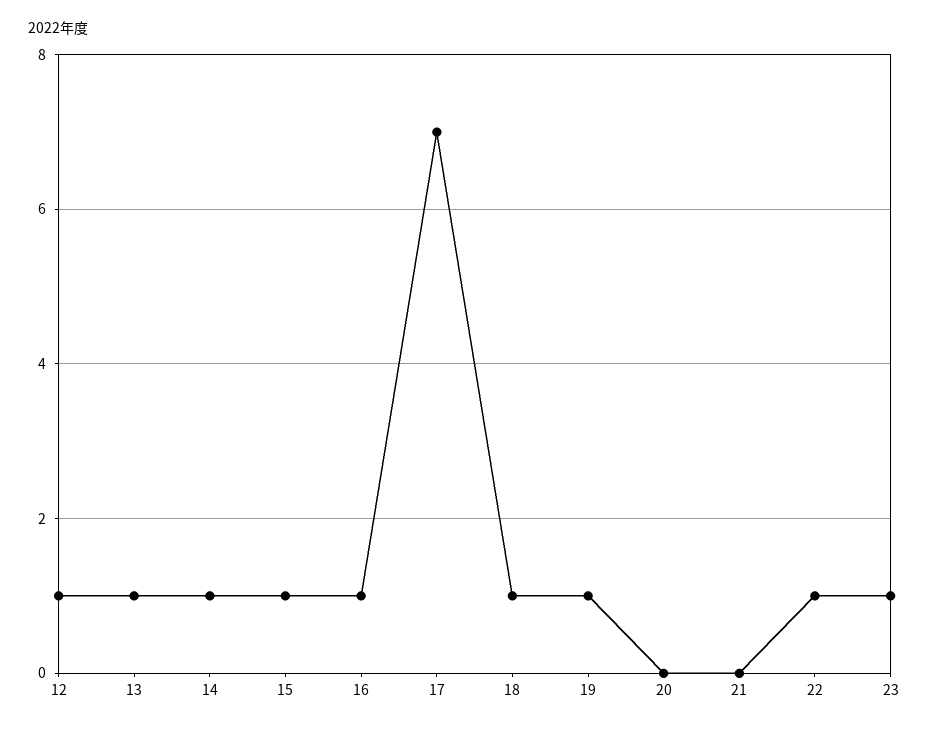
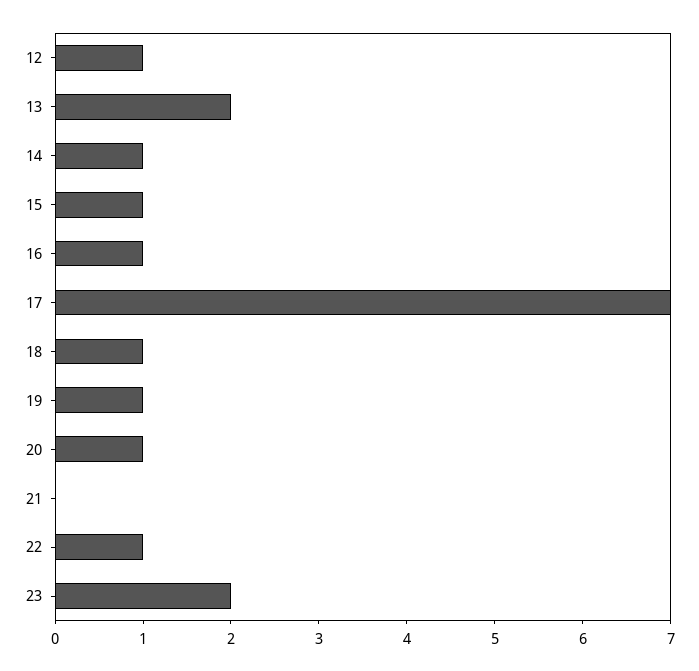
13: 1 -> 2
20: 0 -> 1
23: 1 -> 2

